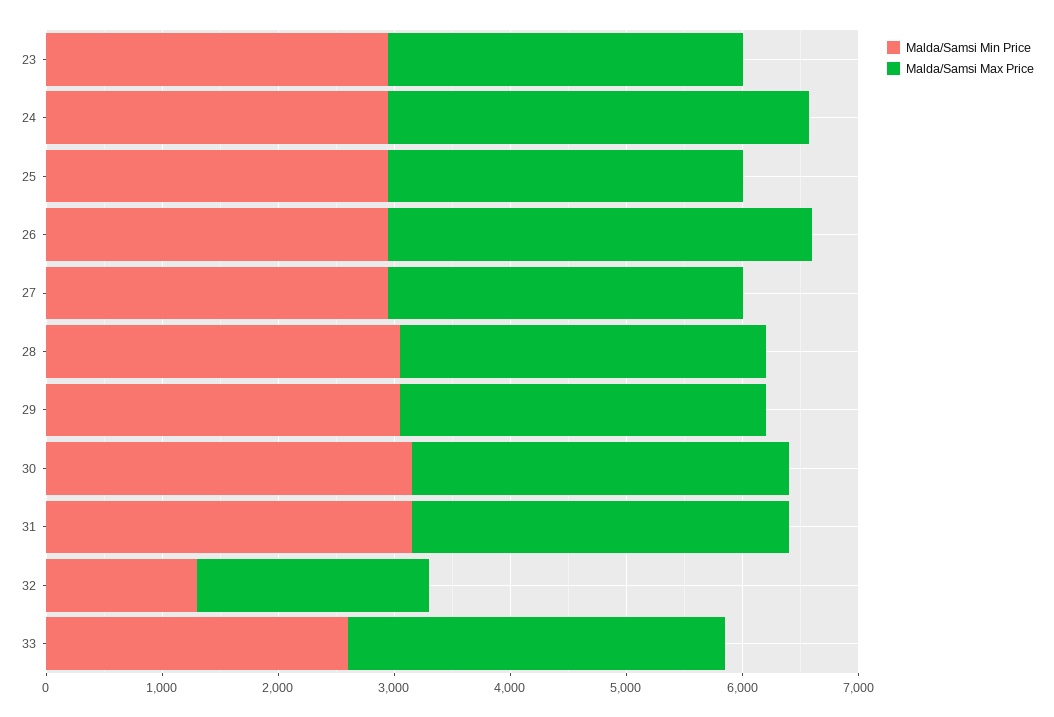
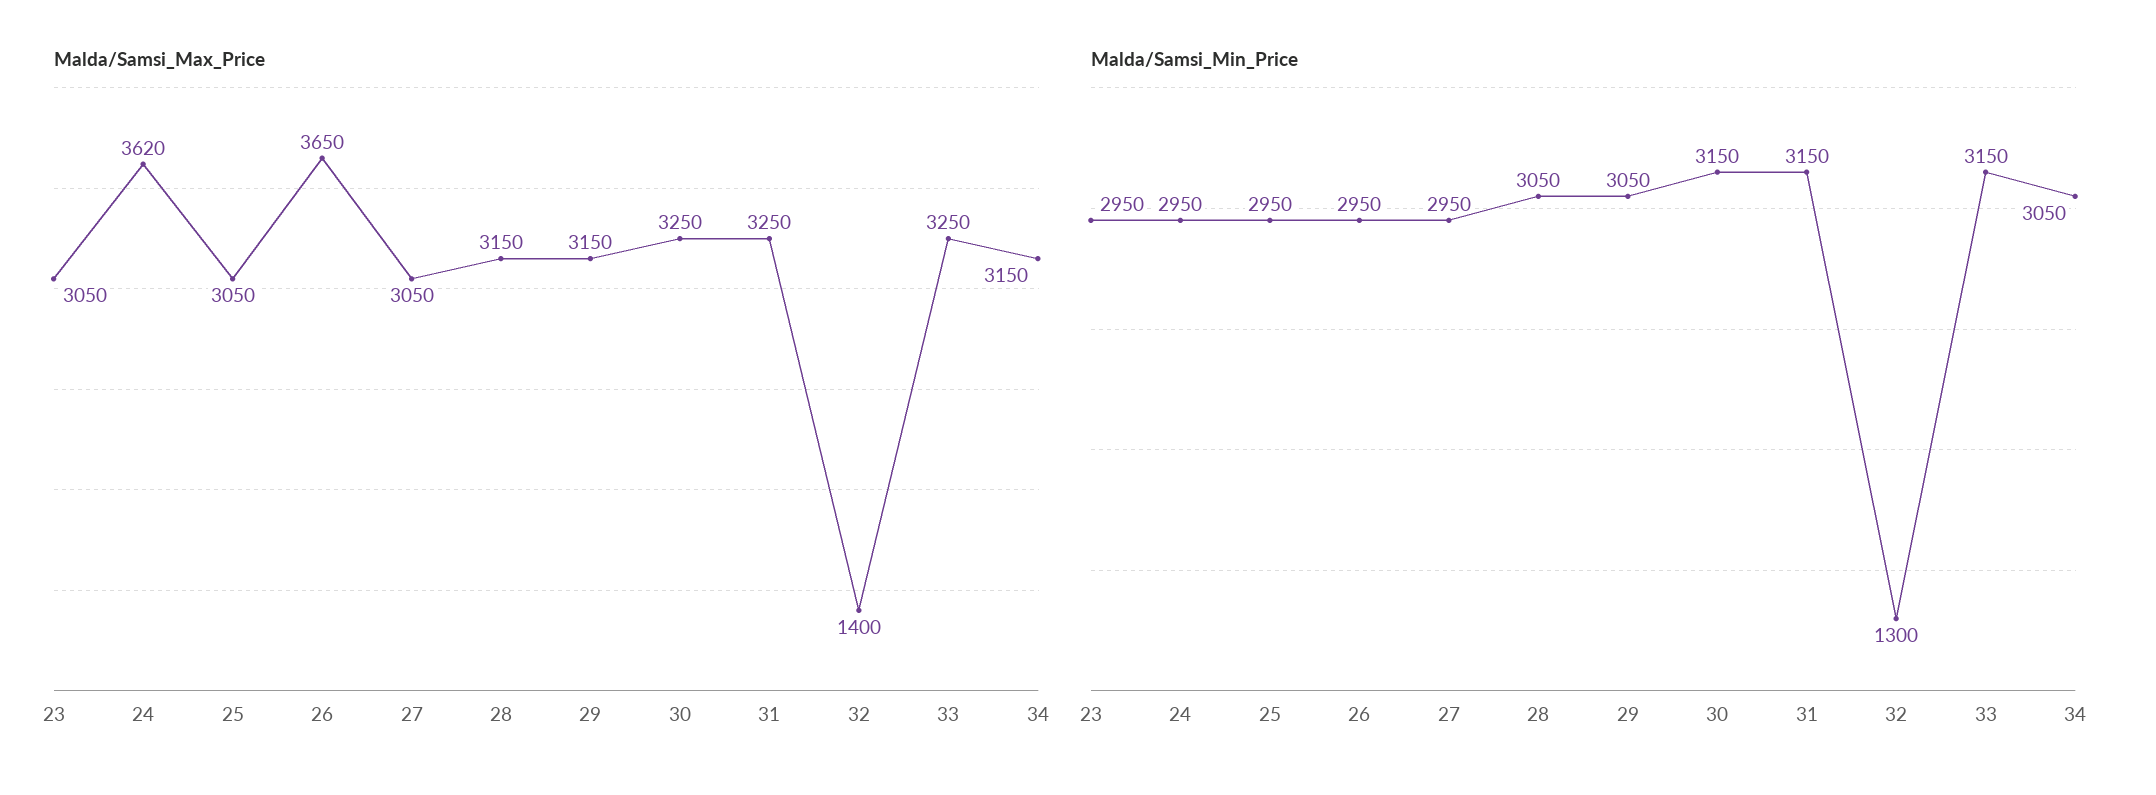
Malda/Samsi Max Price, 32: 2000 -> 1400
Malda/Samsi Min Price, 33: 2600 -> 3150
Malda/Samsi Max Price, 34: none -> 3150
Malda/Samsi Min Price, 34: none -> 3050

